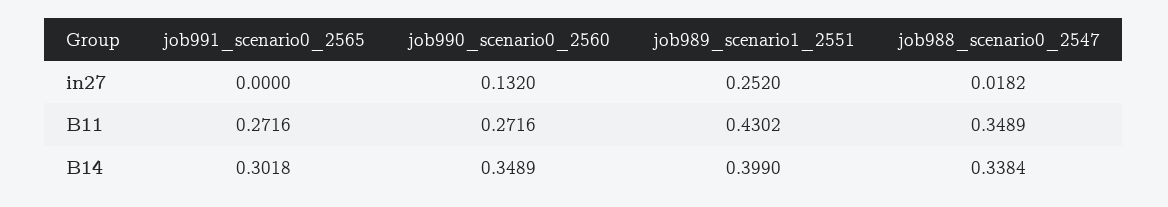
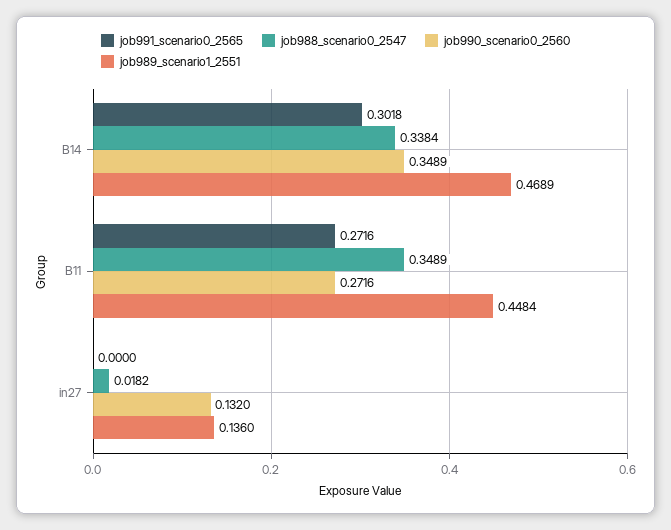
job989_scenario1_2551, in27: 0.252 -> 0.136
job989_scenario1_2551, B11: 0.4302 -> 0.4484
job989_scenario1_2551, B14: 0.399 -> 0.4689

